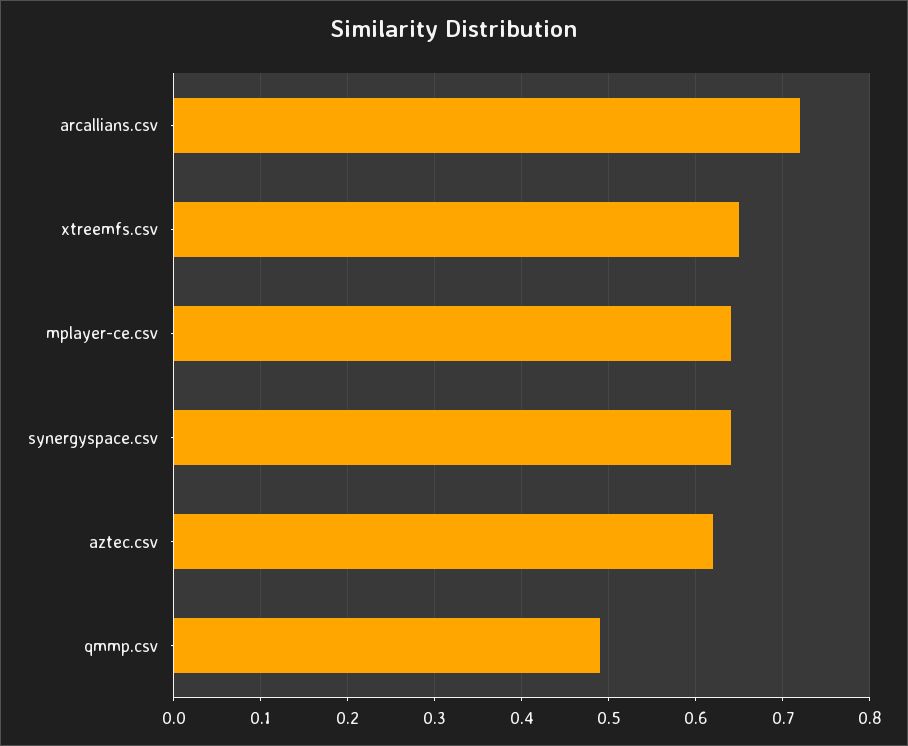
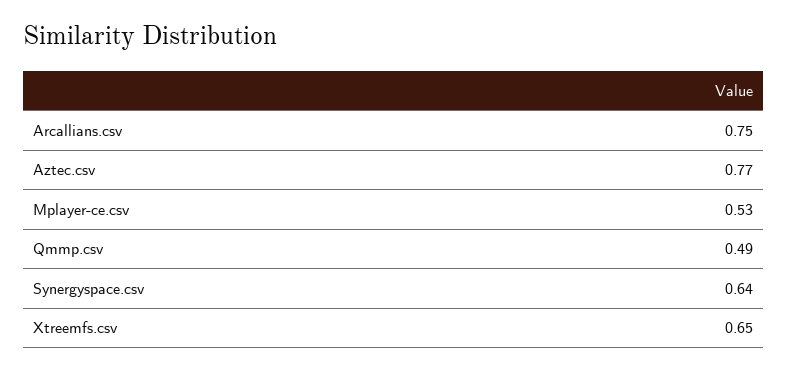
arcallians.csv: 0.72 -> 0.75
mplayer-ce.csv: 0.64 -> 0.53
aztec.csv: 0.62 -> 0.77

